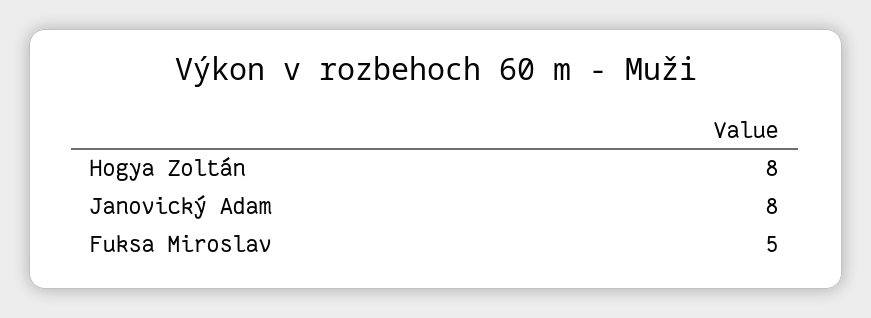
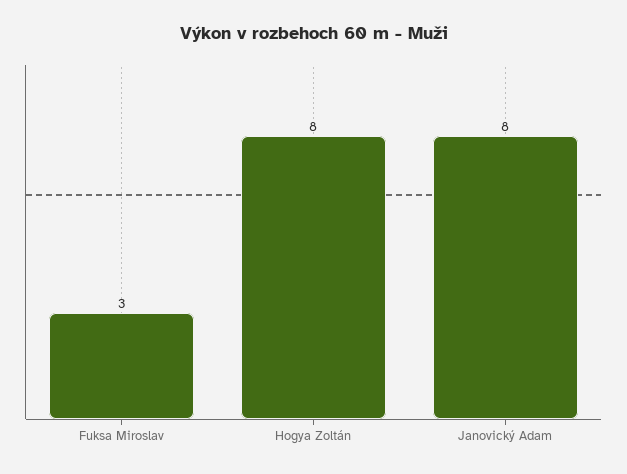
Fuksa Miroslav: 5 -> 3

